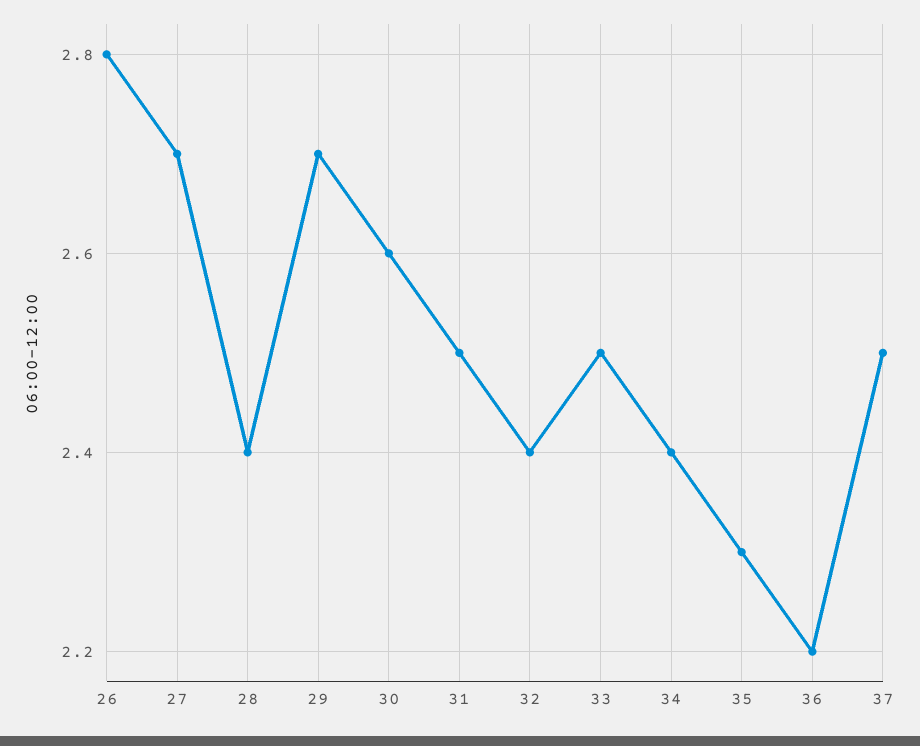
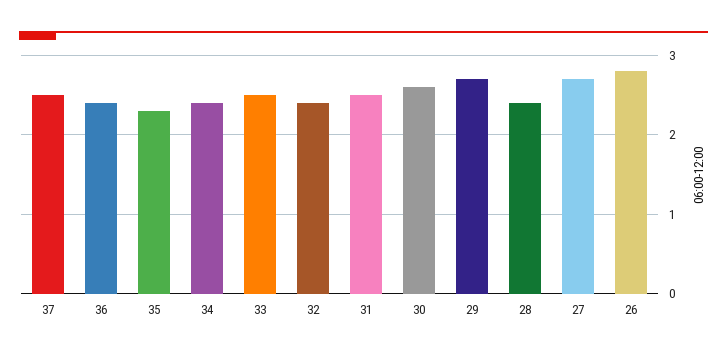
36: 2.2 -> 2.4

